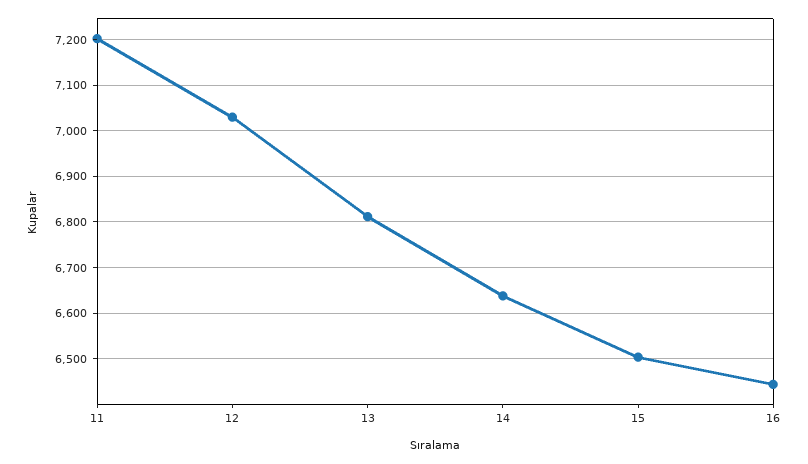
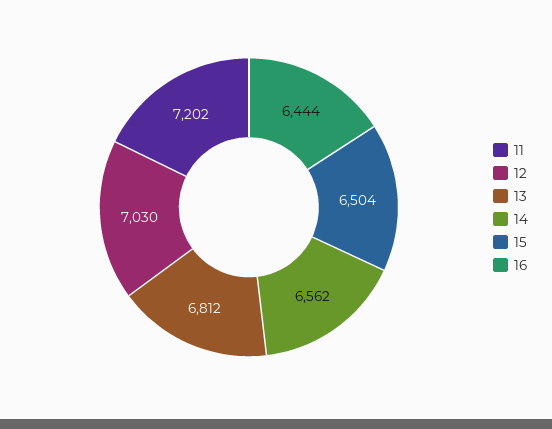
14: 6640 -> 6562

